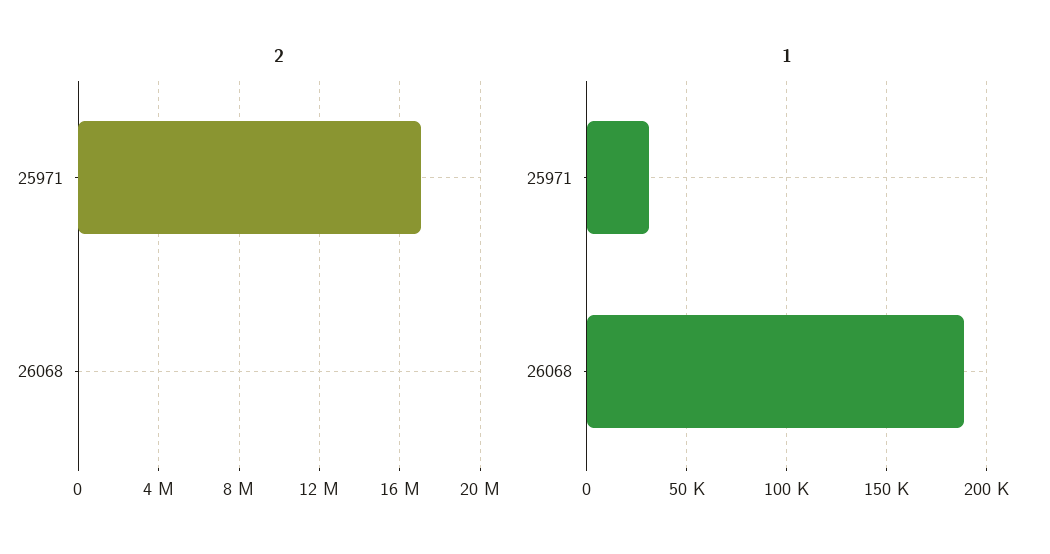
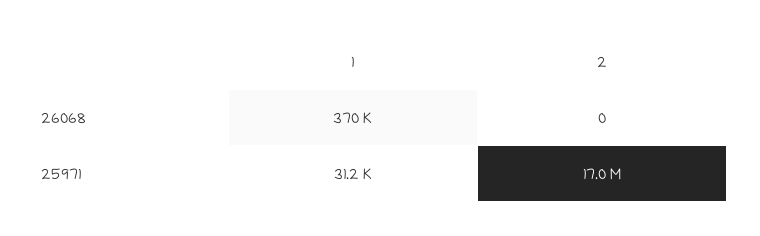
1, 26068: 190000 -> 370000

